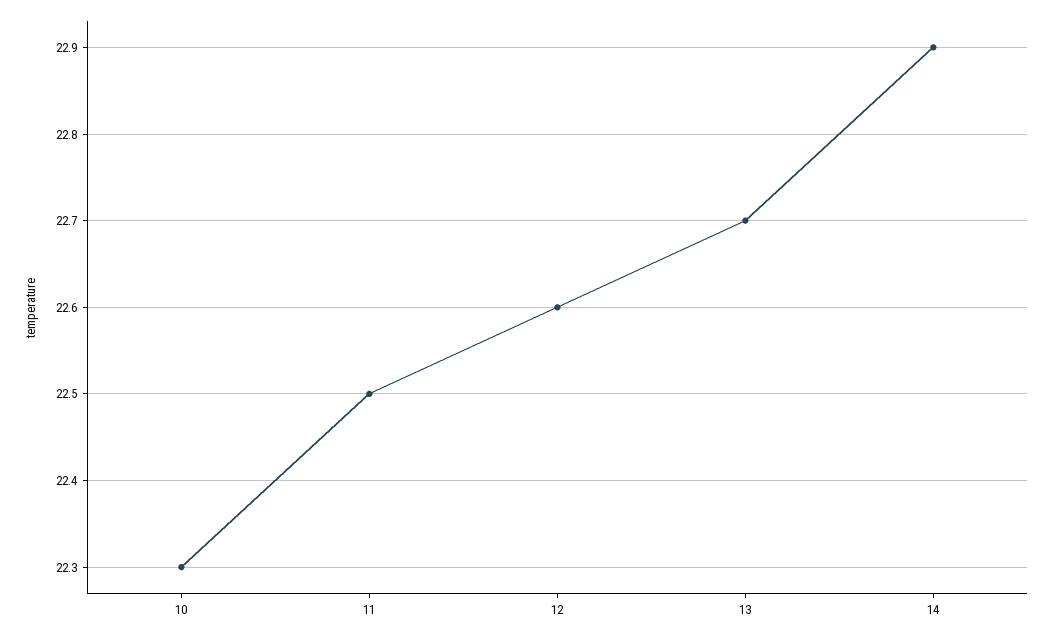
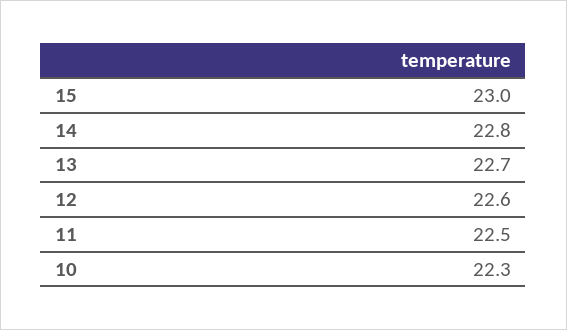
14: 22.9 -> 22.8
15: none -> 23

